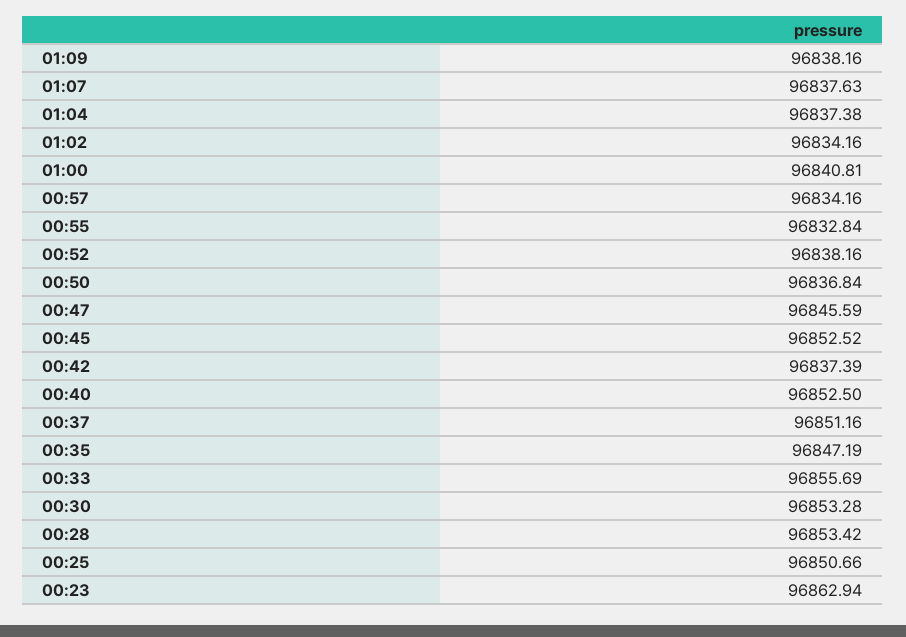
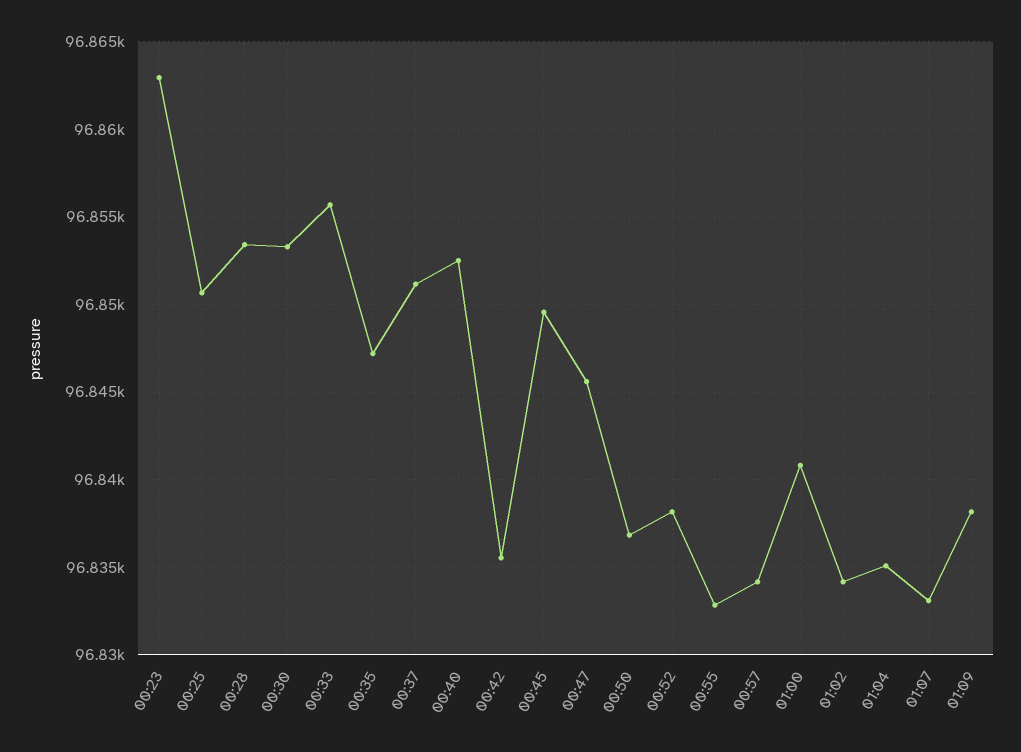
01:07: 96837.63 -> 96833
01:04: 96837.38 -> 96835
00:45: 96852.52 -> 96849.5
00:42: 96837.39 -> 96835.5

